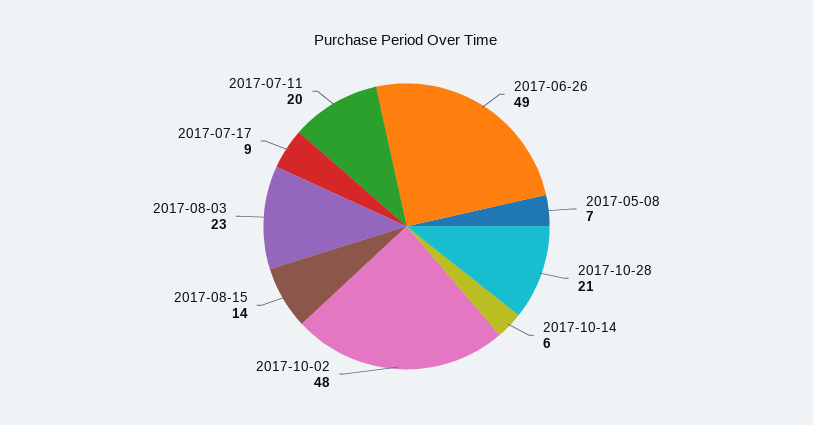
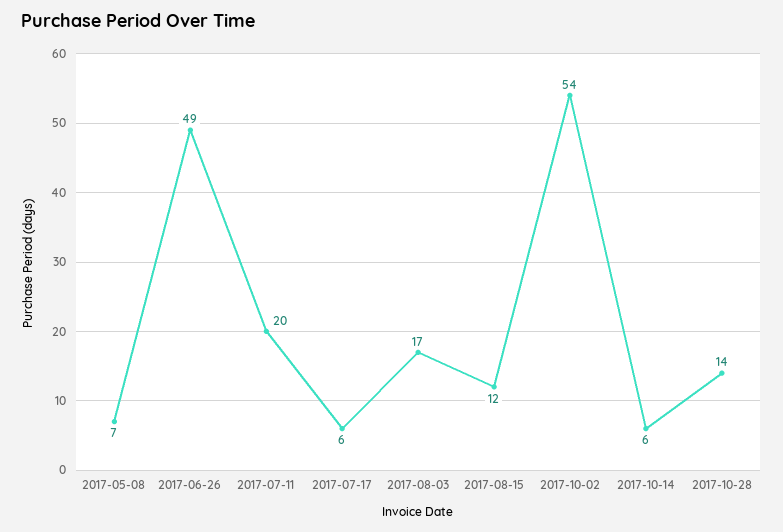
2017-10-28: 21 -> 14
2017-10-02: 48 -> 54
2017-08-15: 14 -> 12
2017-08-03: 23 -> 17
2017-07-17: 9 -> 6

